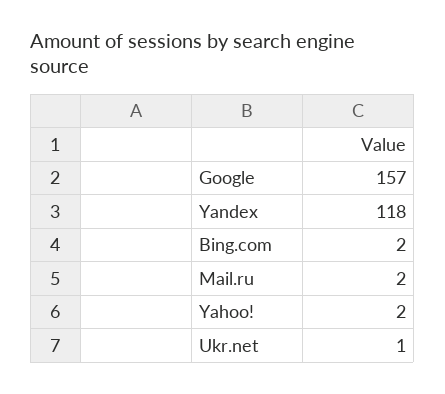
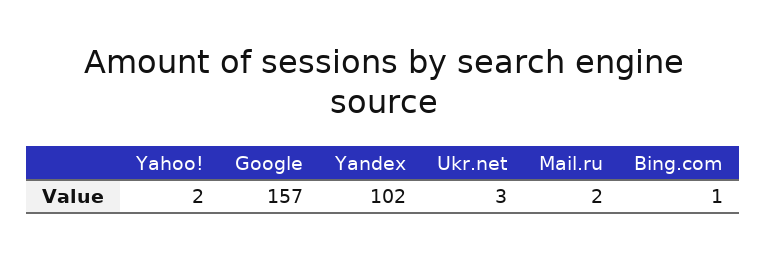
Yandex: 118 -> 102
Bing.com: 2 -> 1
Ukr.net: 1 -> 3

